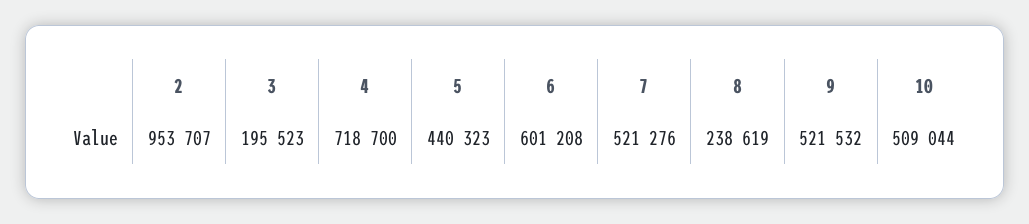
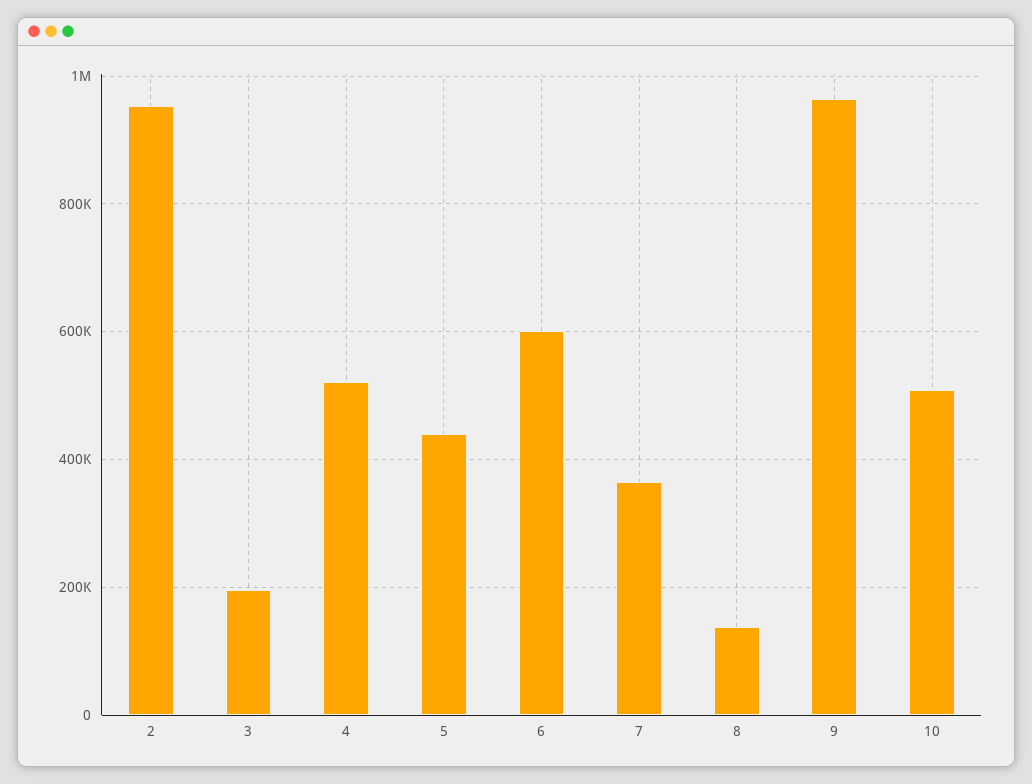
4: 718700 -> 520000
7: 521276 -> 360000
8: 238619 -> 140000
9: 521532 -> 960000

